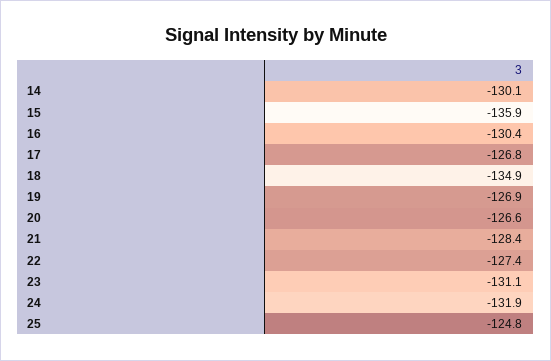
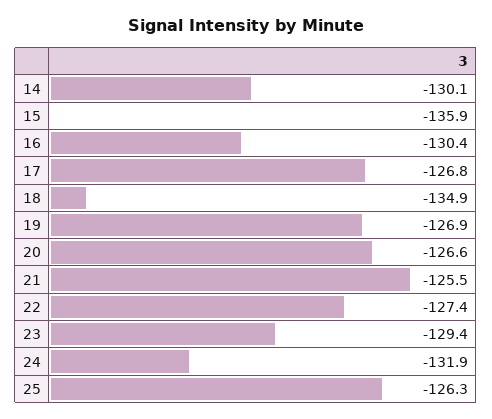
21: -128.4 -> -125.5
23: -131.1 -> -129.4
25: -124.8 -> -126.3

